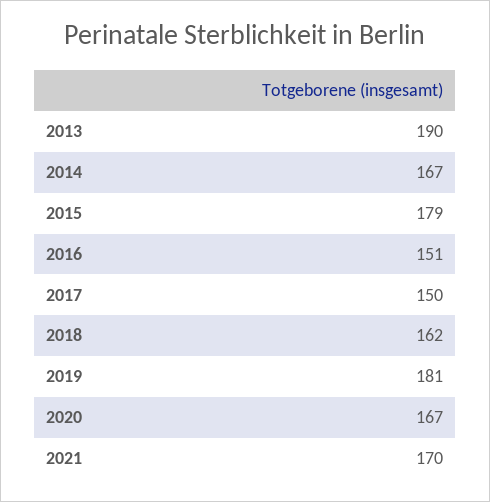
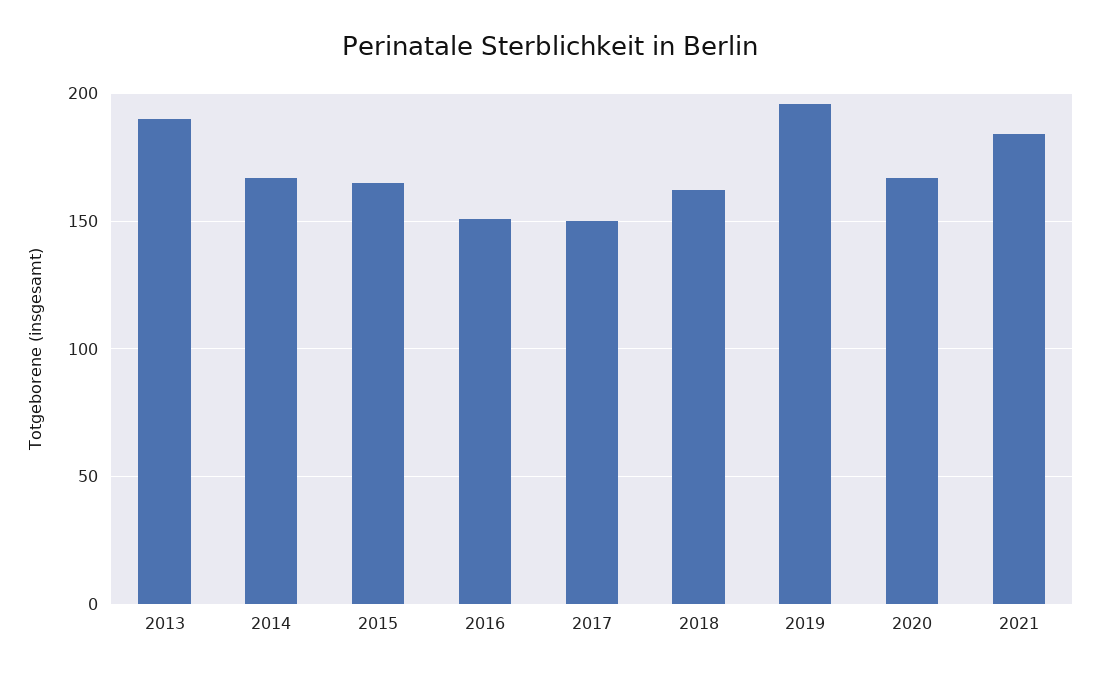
2015: 179 -> 165
2019: 181 -> 195
2021: 170 -> 185

